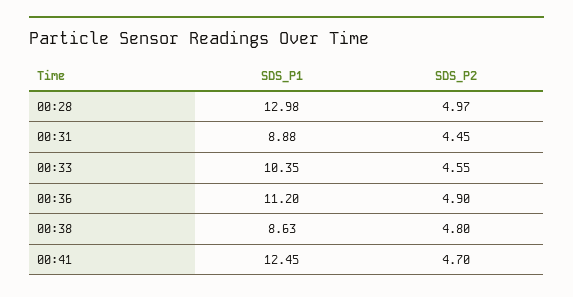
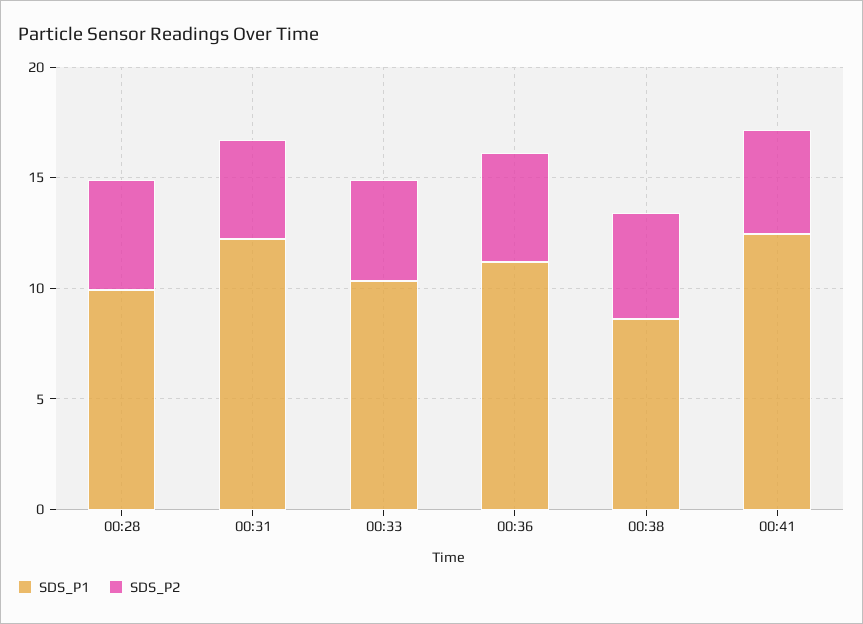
SDS_P1, 00:28: 12.98 -> 10
SDS_P1, 00:31: 8.88 -> 12

